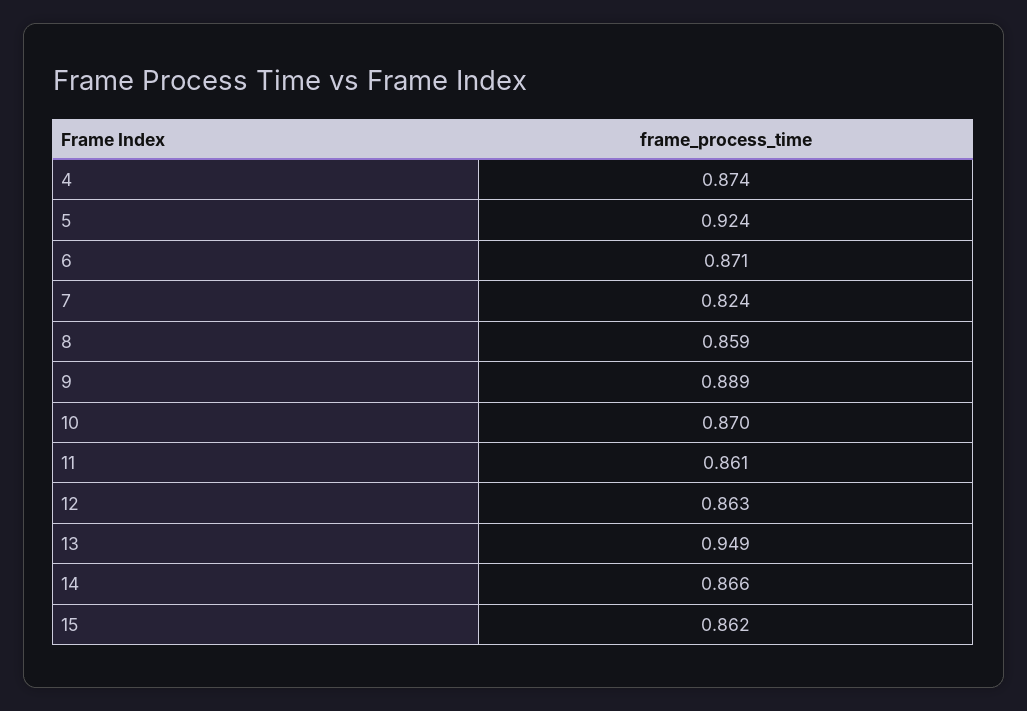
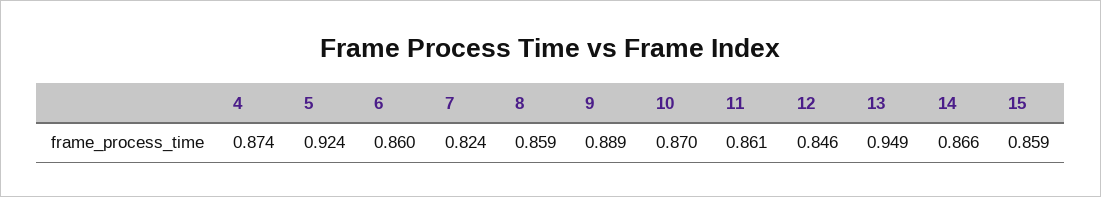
6: 0.871 -> 0.86
12: 0.863 -> 0.846
15: 0.862 -> 0.859

